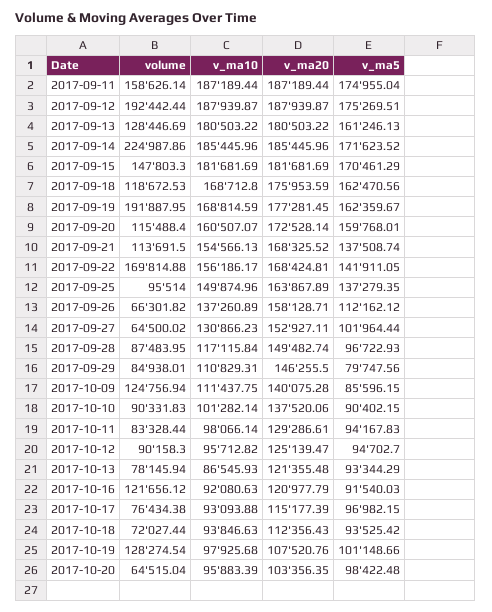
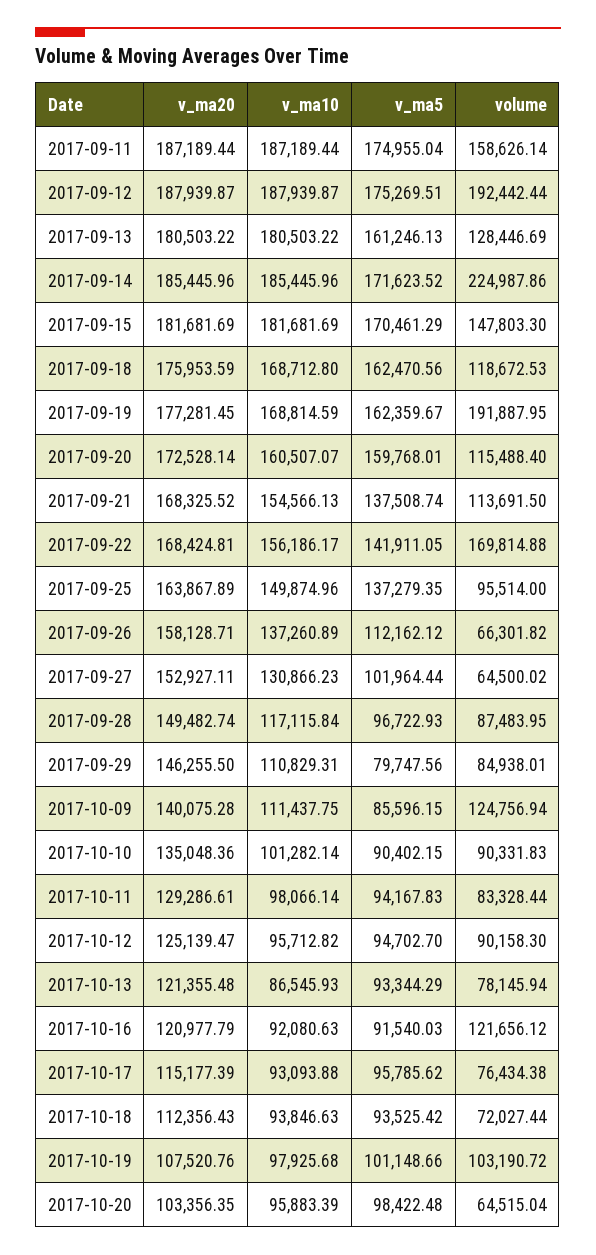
v_ma20, 2017-10-10: 137520.06 -> 135048.36
v_ma5, 2017-10-17: 96982.15 -> 95785.62
volume, 2017-10-19: 128274.54 -> 103190.72

